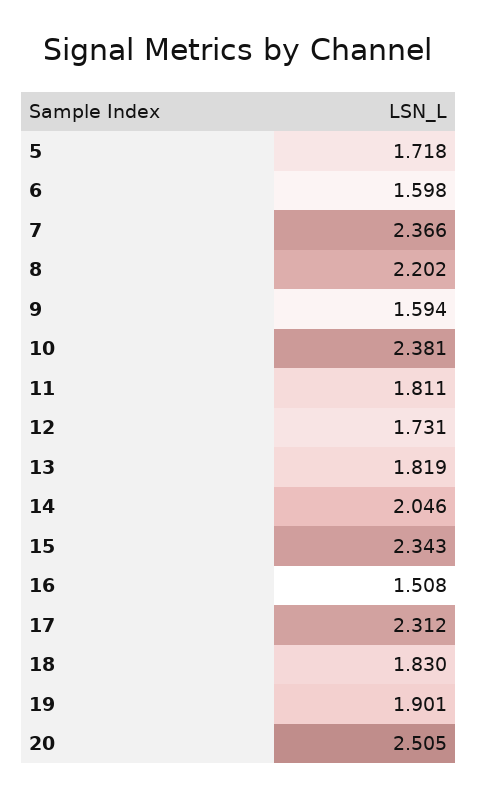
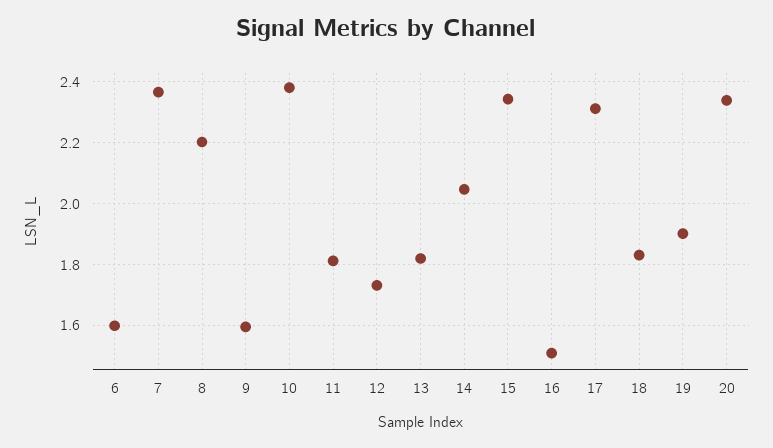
5: 1.718 -> none
20: 2.505 -> 2.34

